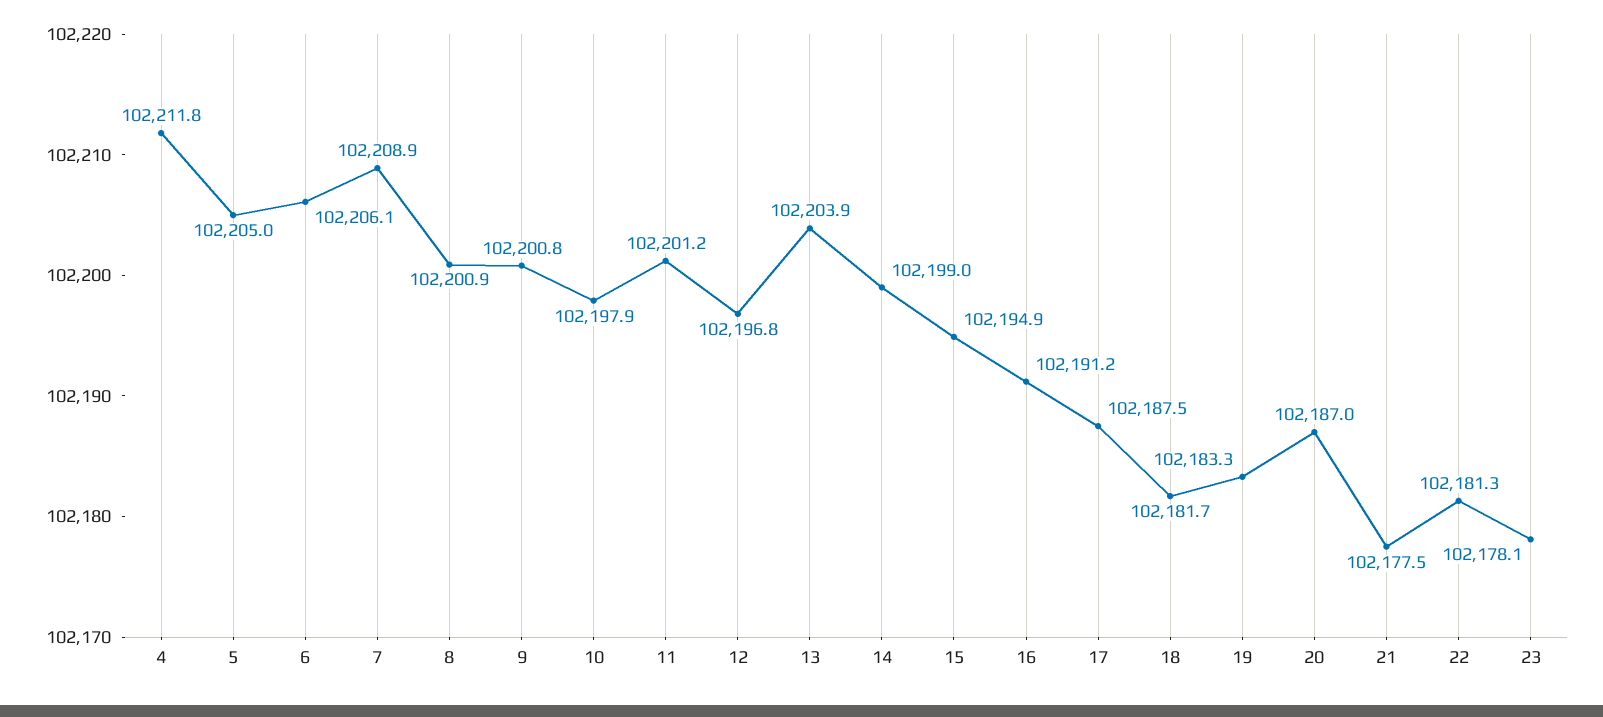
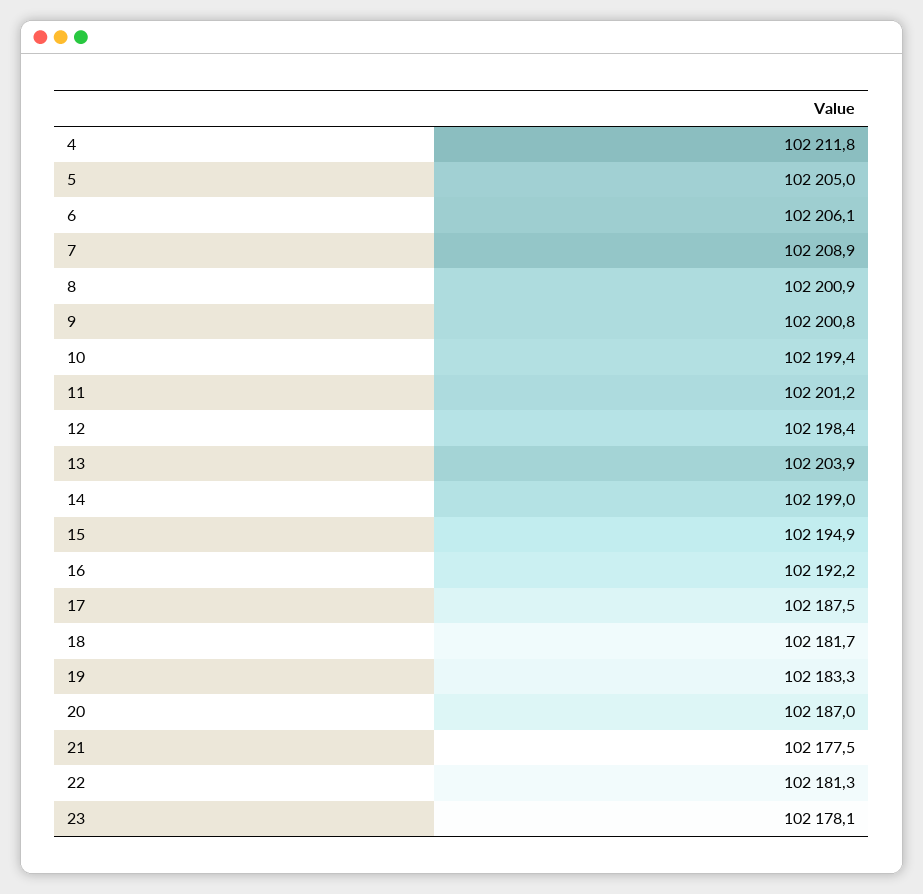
10: 102197.9 -> 102199.4
12: 102196.8 -> 102198.4
16: 102191.2 -> 102192.2

